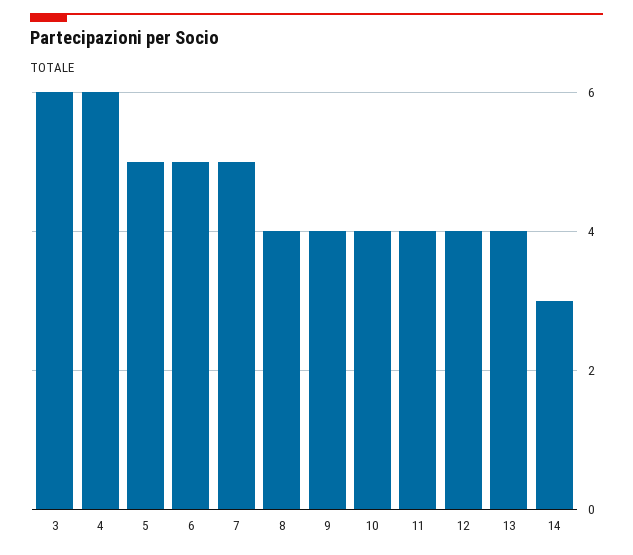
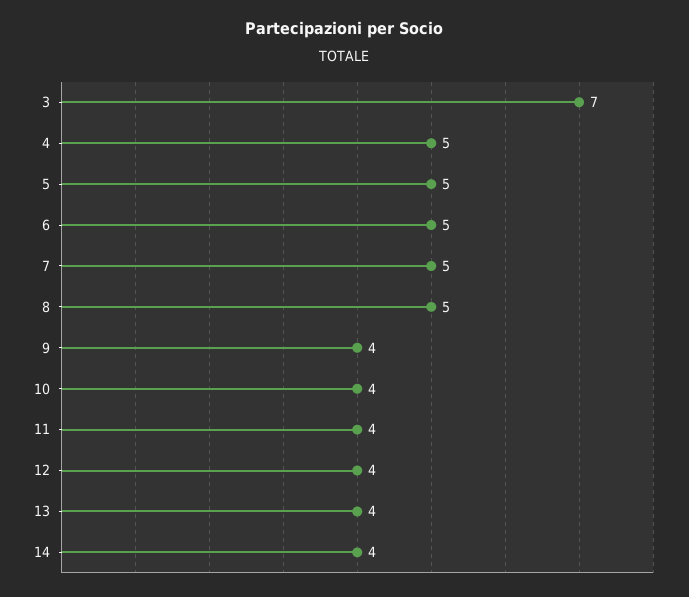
3: 6 -> 7
4: 6 -> 5
8: 4 -> 5
14: 3 -> 4

